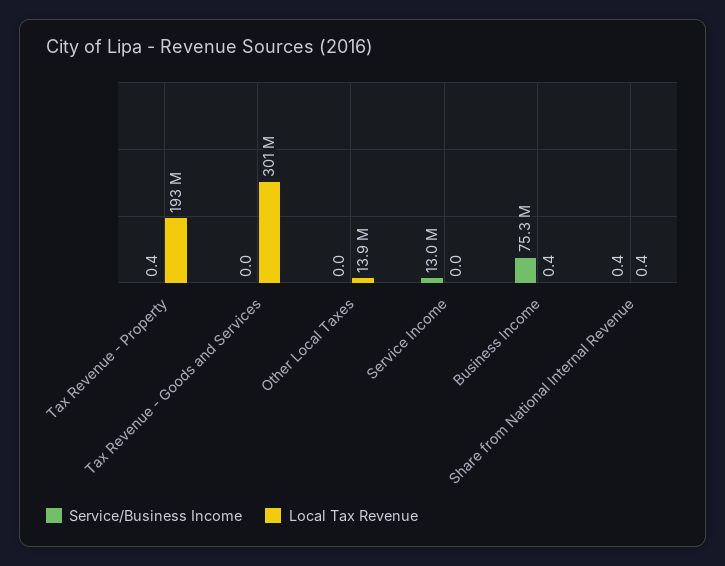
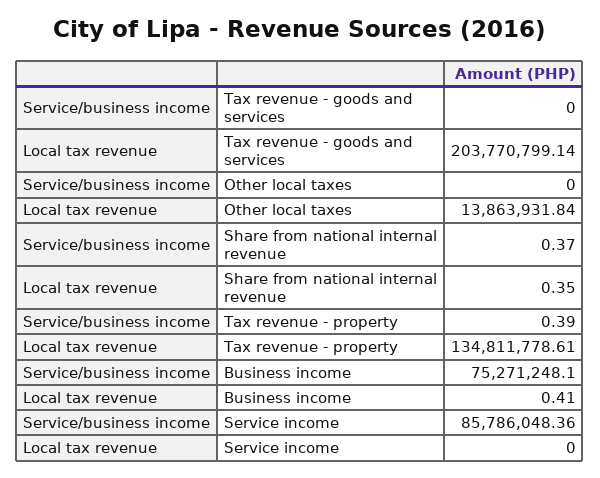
Local Tax Revenue, Tax Revenue - Property: 193000000 -> 134811778.61
Local Tax Revenue, Tax Revenue - Goods and Services: 301000000 -> 203770799.14
Service/Business Income, Service Income: 13000000 -> 85786048.36

